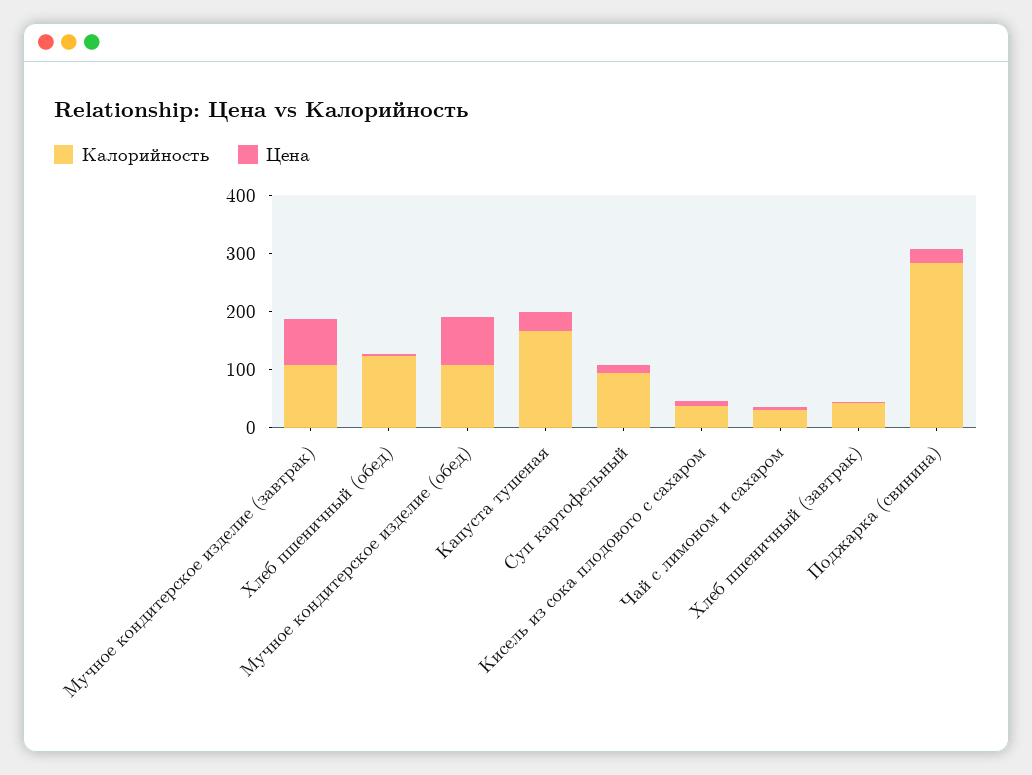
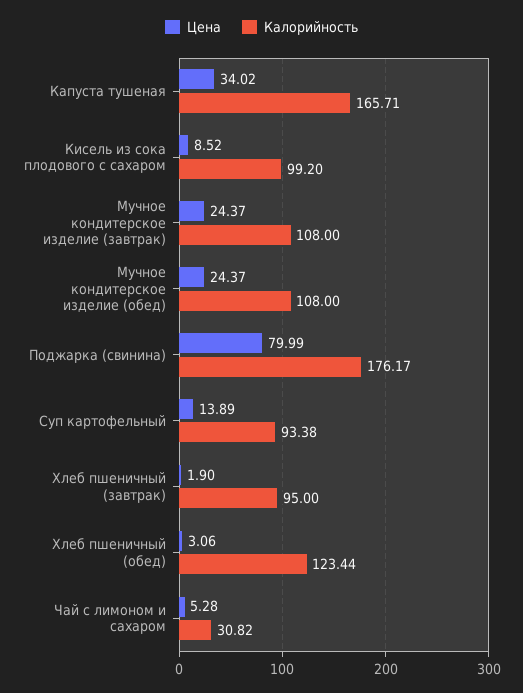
Цена, Мучное кондитерское изделие (завтрак): 80 -> 24.37
Цена, Мучное кондитерское изделие (обед): 80 -> 24.37
Калорийность, Кисель из сока плодового с сахаром: 40 -> 99.2
Калорийность, Хлеб пшеничный (завтрак): 40 -> 95
Калорийность, Поджарка (свинина): 280 -> 176.17
Цена, Поджарка (свинина): 20 -> 79.99

